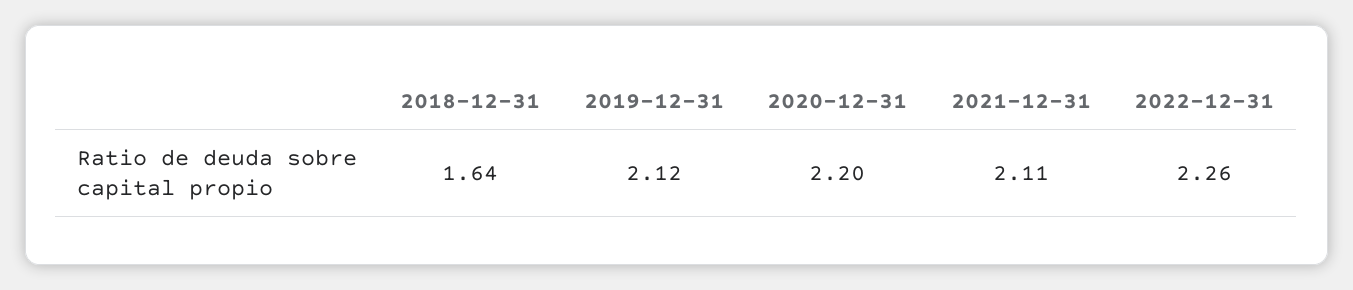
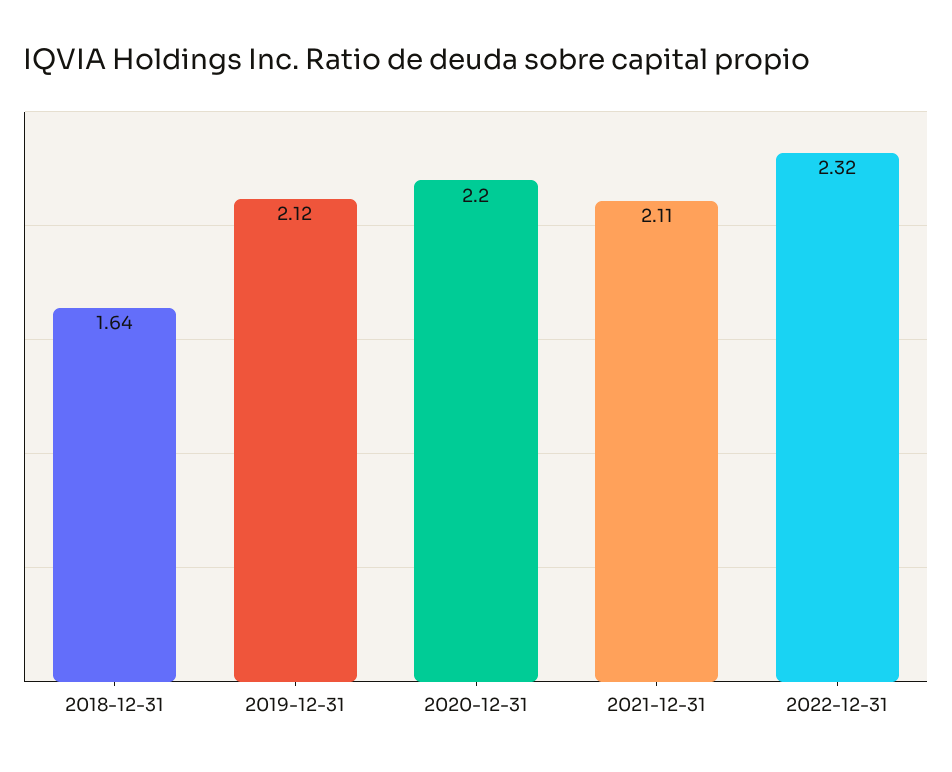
2022-12-31: 2.26 -> 2.32

